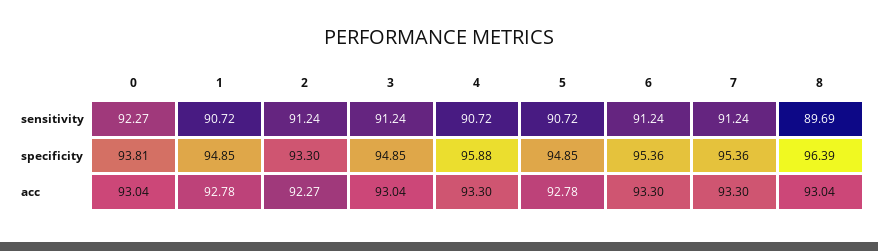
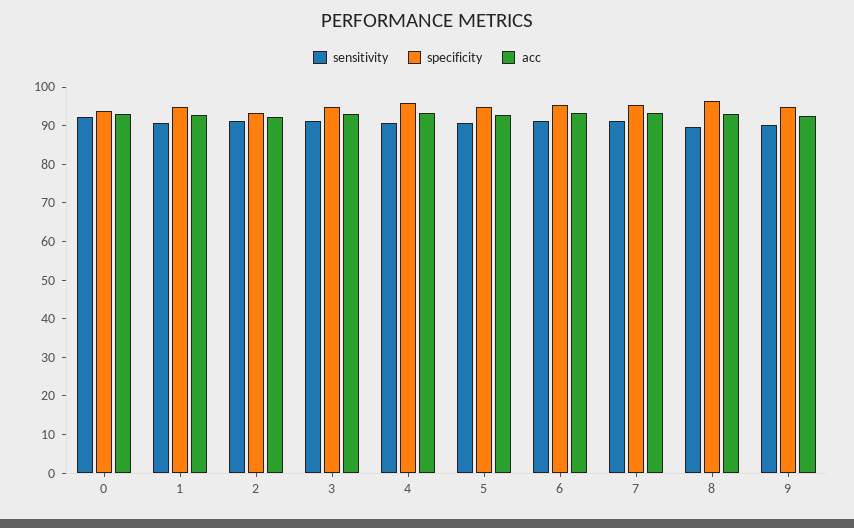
sensitivity, 9: none -> 90
specificity, 9: none -> 95
acc, 9: none -> 92.5

